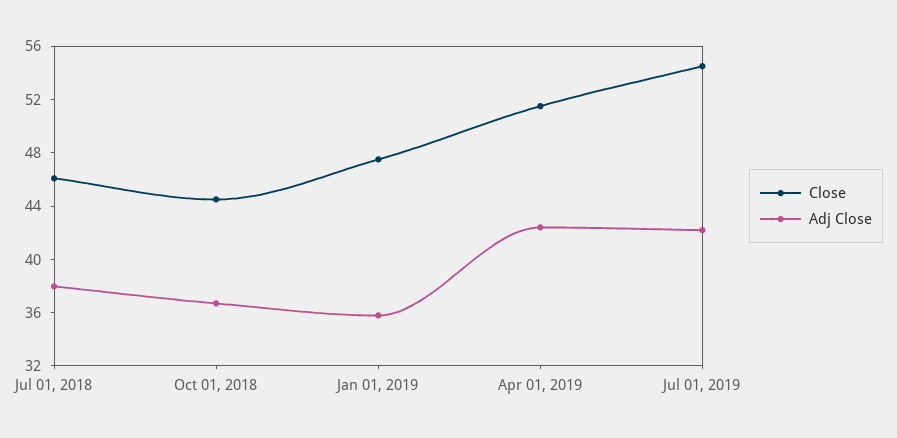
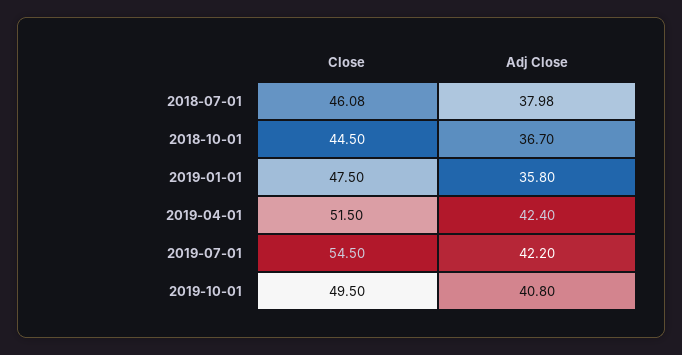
Close, 2019-10-01: none -> 49.5
Adj Close, 2019-10-01: none -> 40.8

